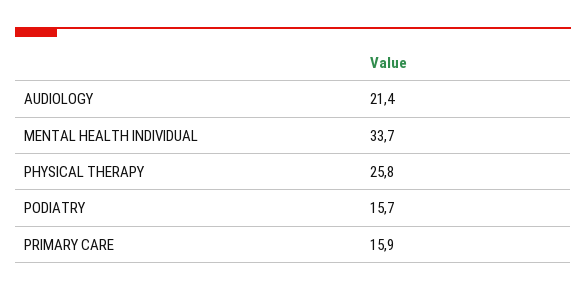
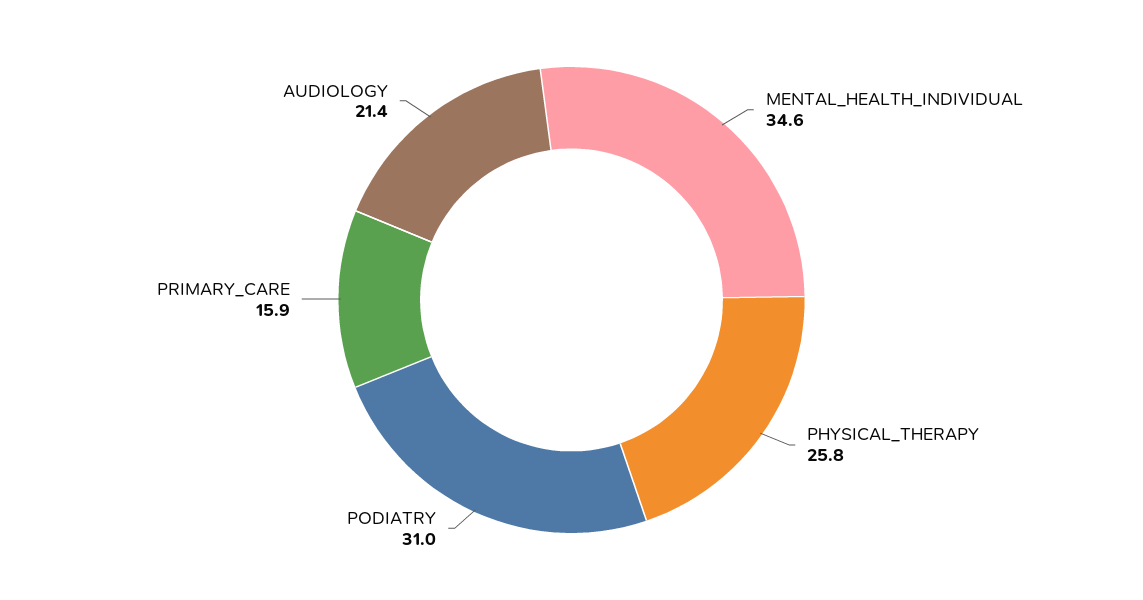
MENTAL HEALTH INDIVIDUAL: 33.7 -> 34.6
PODIATRY: 15.7 -> 31

